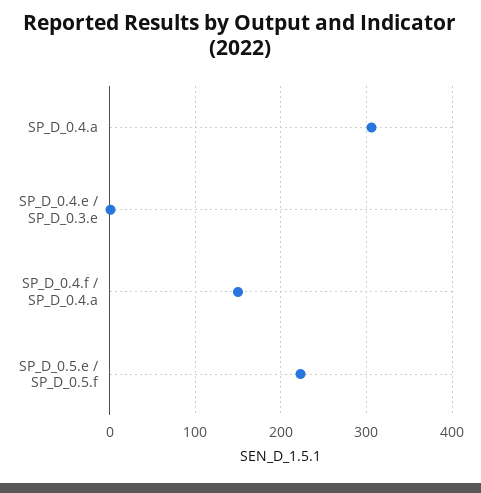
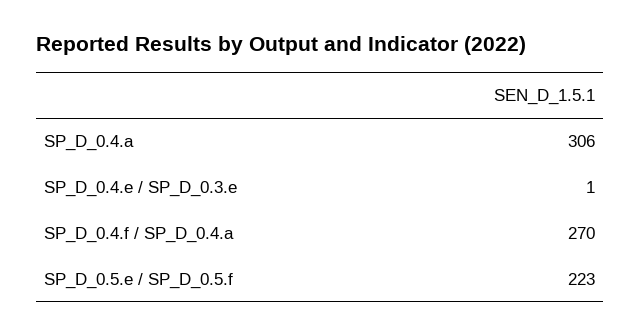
SP_D_0.4.f / SP_D_0.4.a: 150 -> 270

